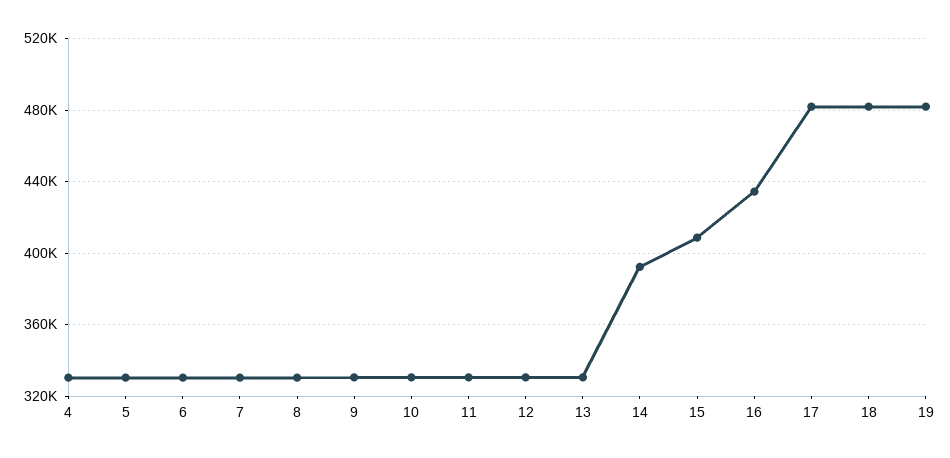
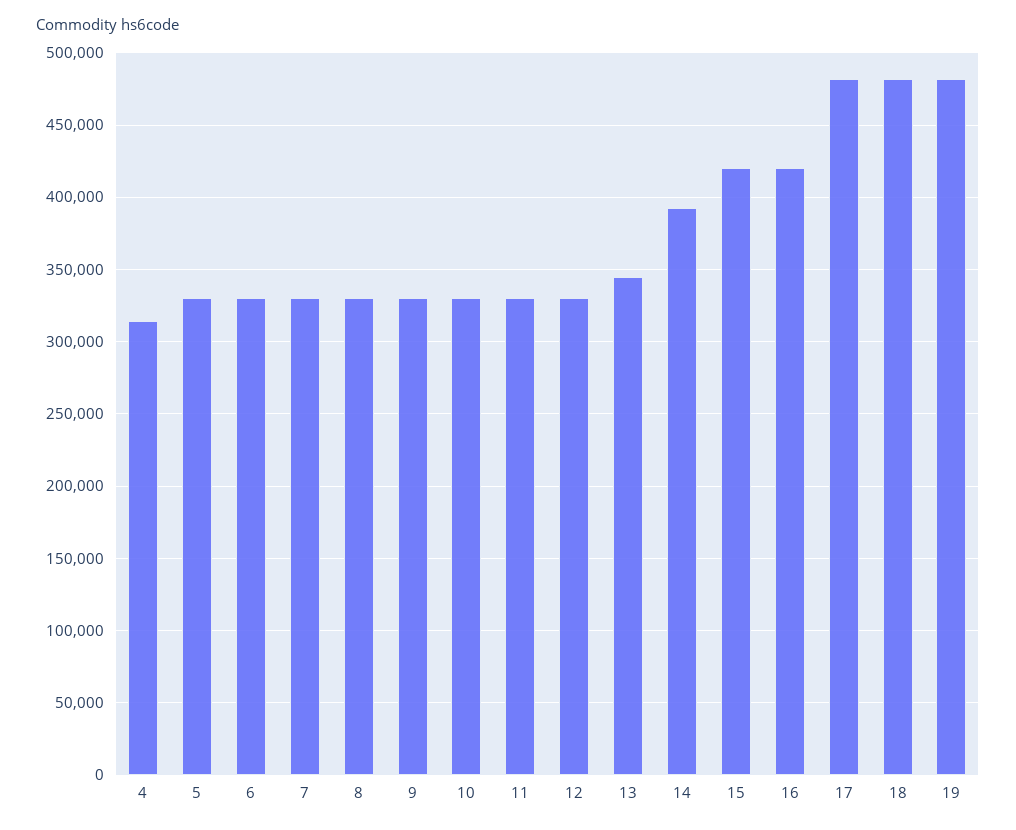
4: 330000 -> 315000
13: 330000 -> 345000
15: 410000 -> 420000
16: 435000 -> 420000

